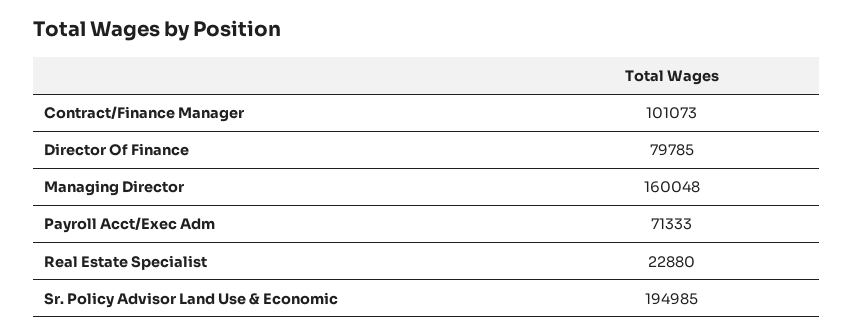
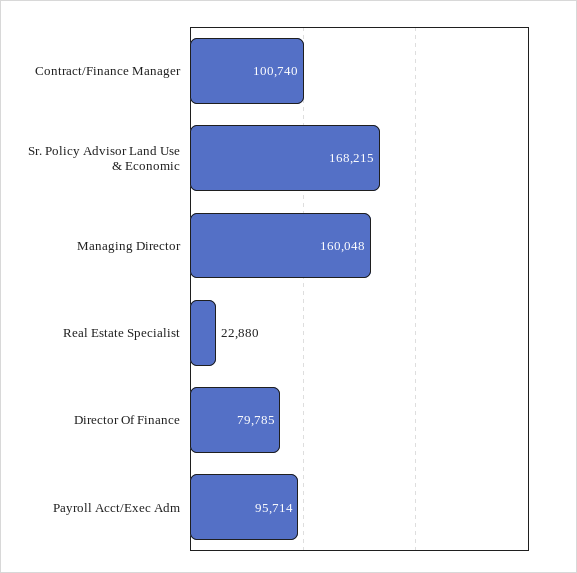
Contract/Finance Manager: 101073 -> 100740
Payroll Acct/Exec Adm: 71333 -> 95714
Sr. Policy Advisor Land Use & Economic: 194985 -> 168215

